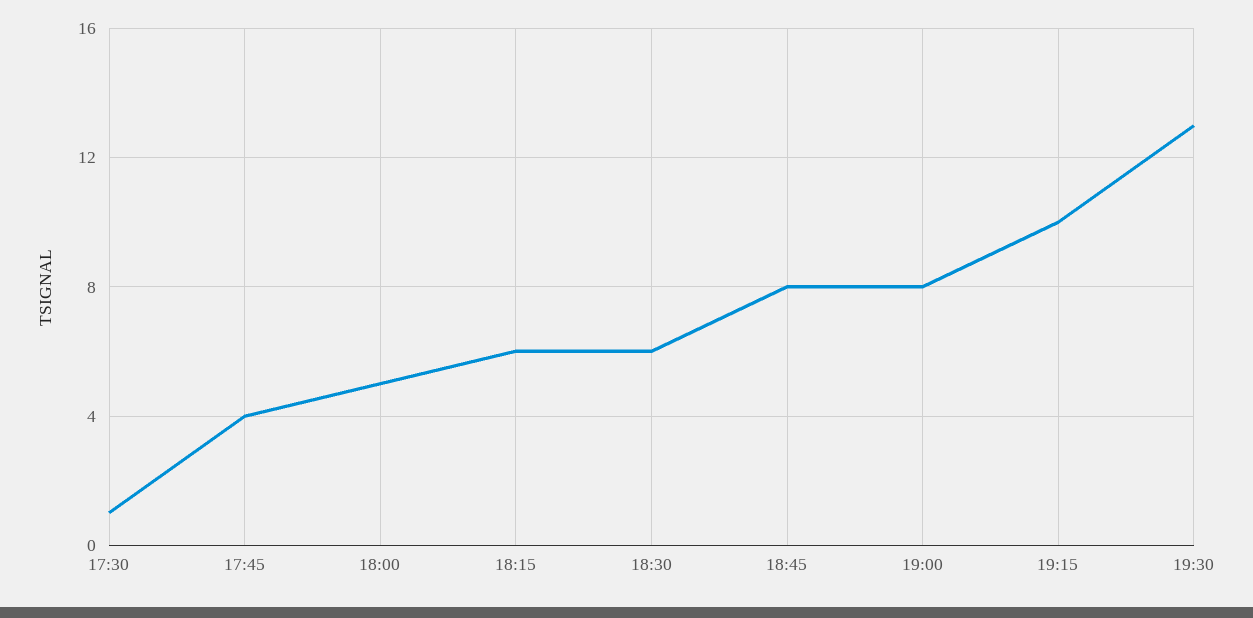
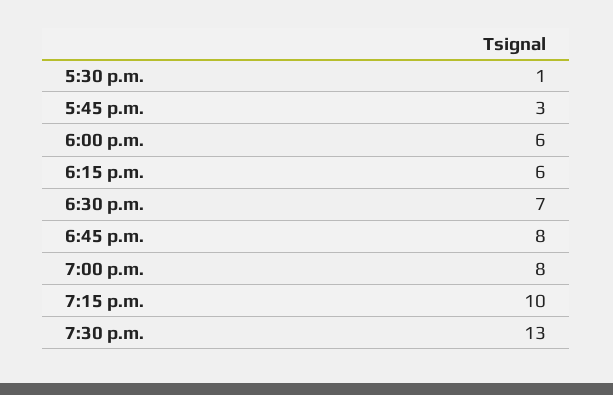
17:45: 4 -> 3
18:00: 5 -> 6
18:30: 6 -> 7

